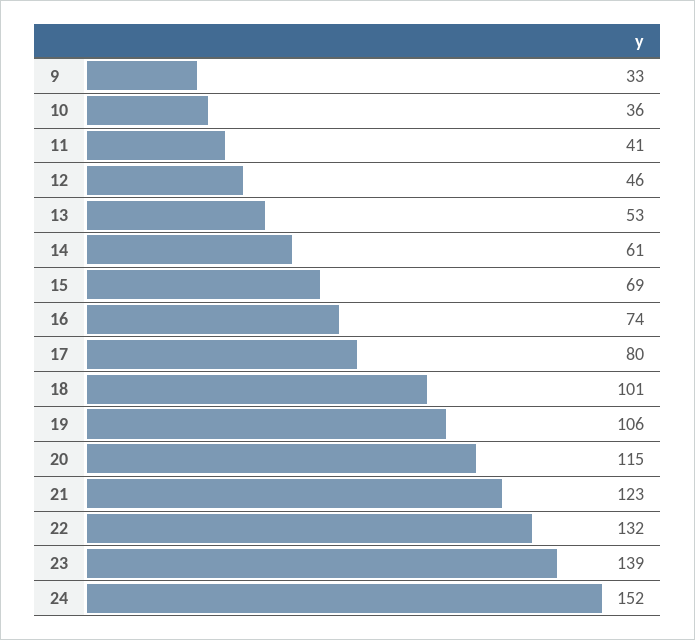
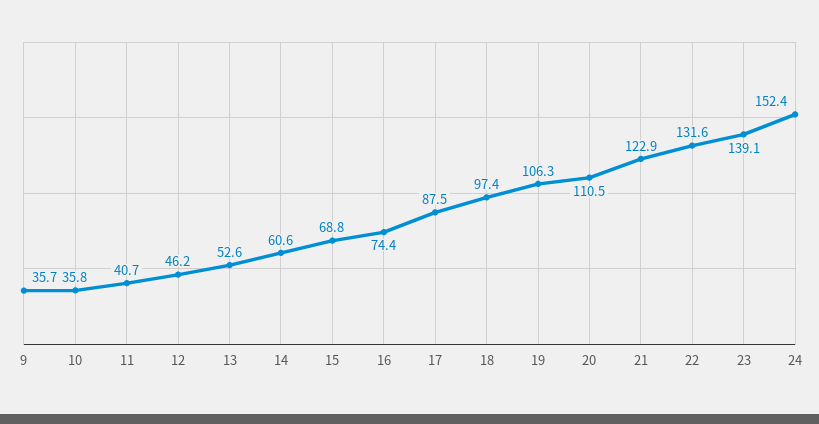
9: 33 -> 35.7
17: 80 -> 87.5
18: 101 -> 97.4
20: 115 -> 110.5

